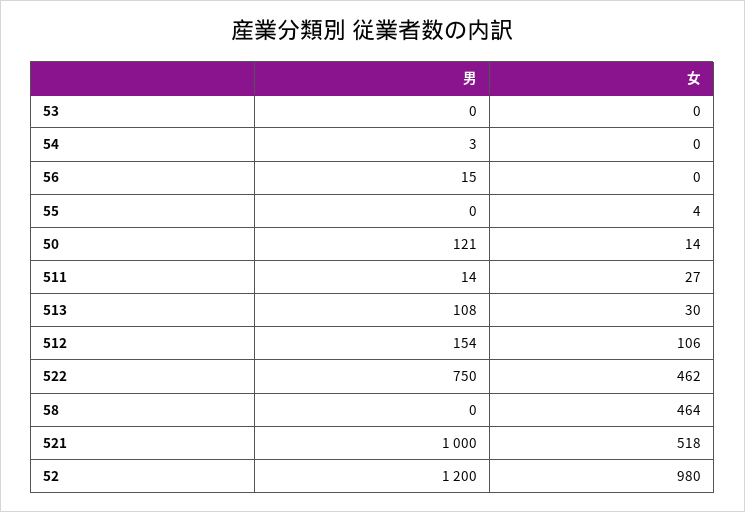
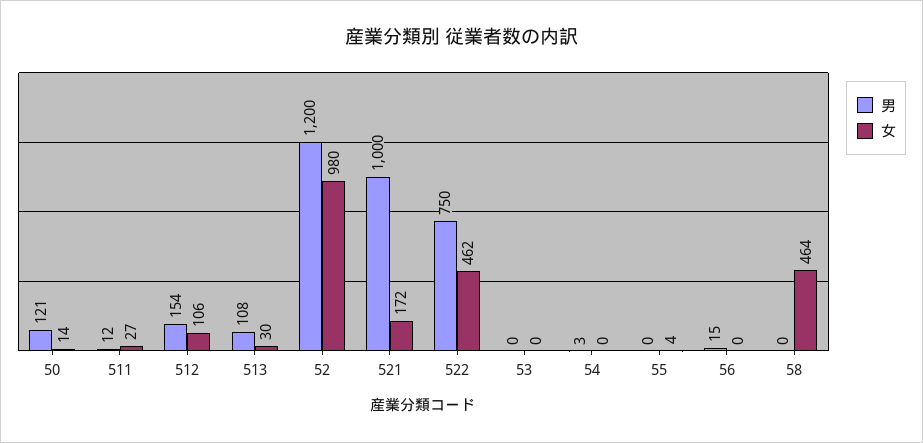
男, 511: 14 -> 12
女, 521: 518 -> 172

